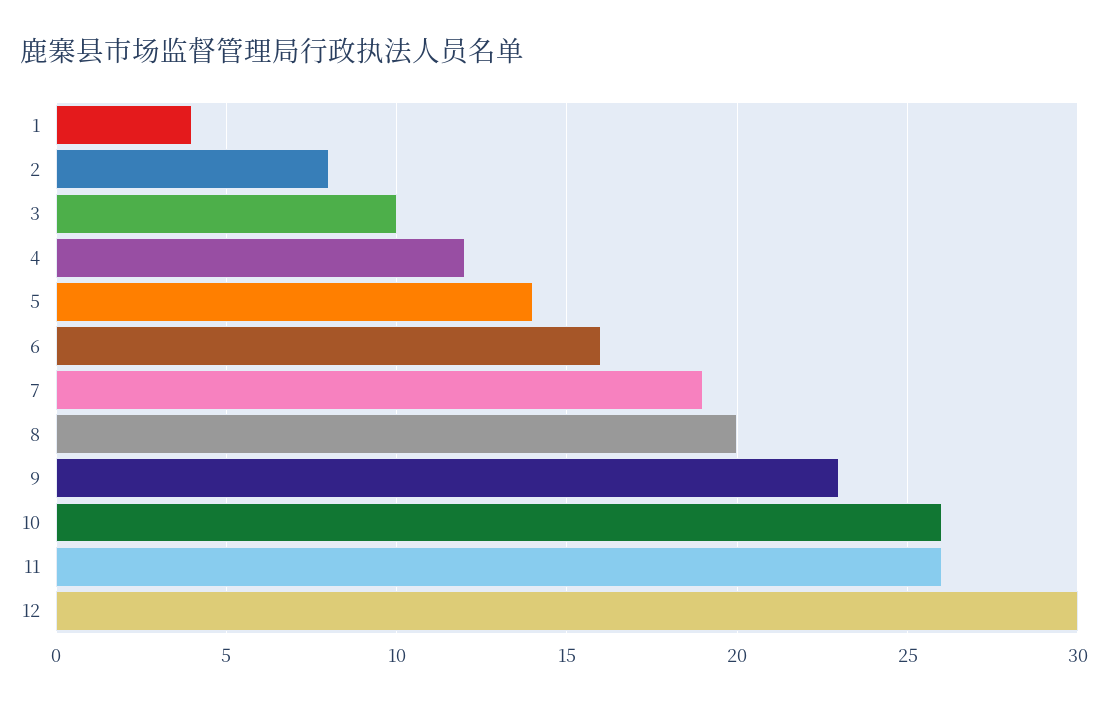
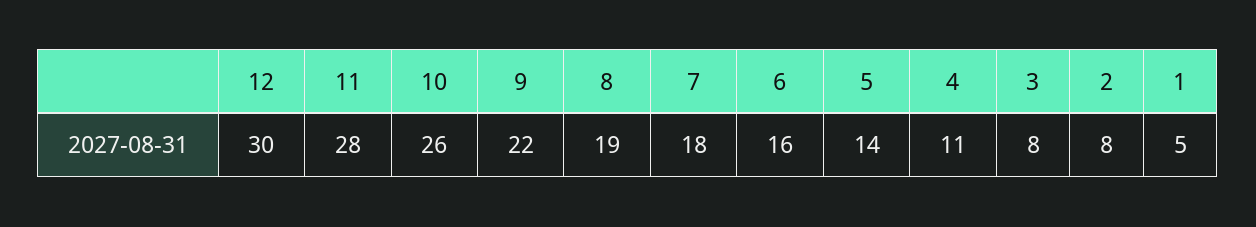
1: 4 -> 5
3: 10 -> 8
4: 12 -> 11
7: 19 -> 18
8: 20 -> 19
9: 23 -> 22
11: 26 -> 28

